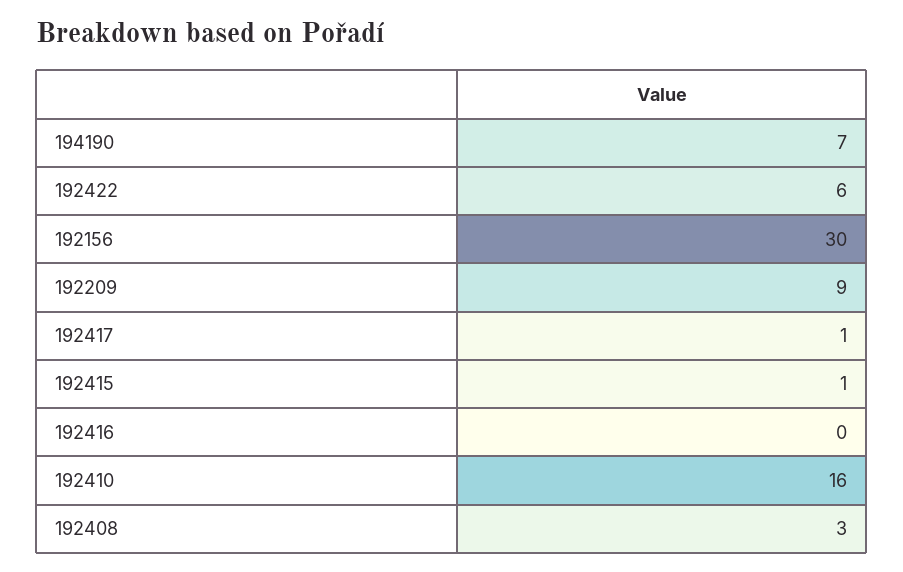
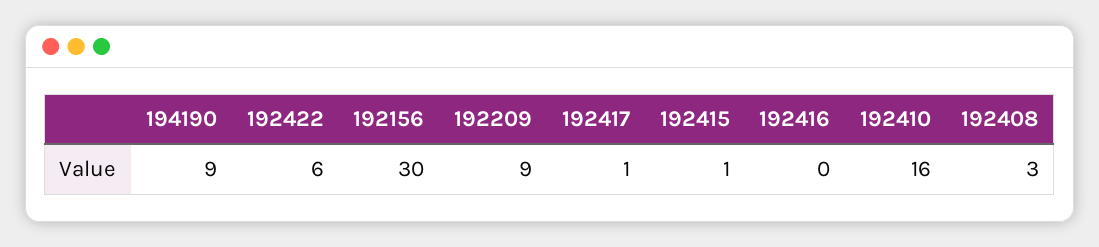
194190: 7 -> 9

